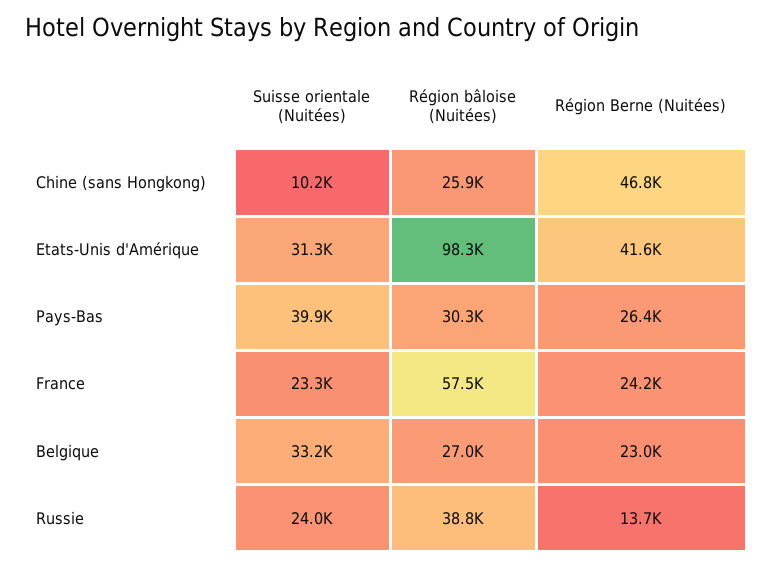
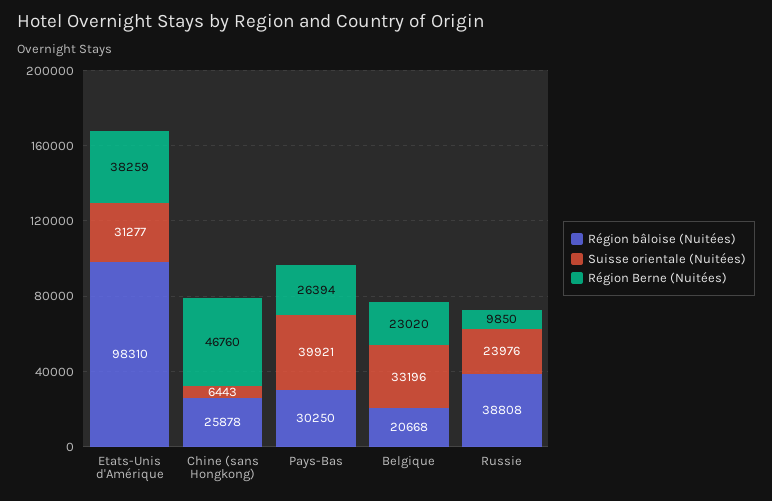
Suisse orientale (Nuitées), Chine (sans Hongkong): 10200 -> 6443
Région Berne (Nuitées), Etats-Unis d'Amérique: 41600 -> 38259
Suisse orientale (Nuitées), France: 23300 -> none
Région bâloise (Nuitées), France: 57500 -> none
Région Berne (Nuitées), France: 24200 -> none
Région bâloise (Nuitées), Belgique: 27000 -> 20668
Région Berne (Nuitées), Russie: 13700 -> 9850

